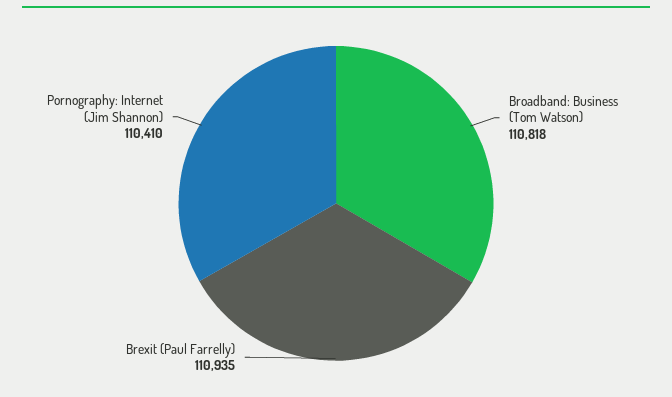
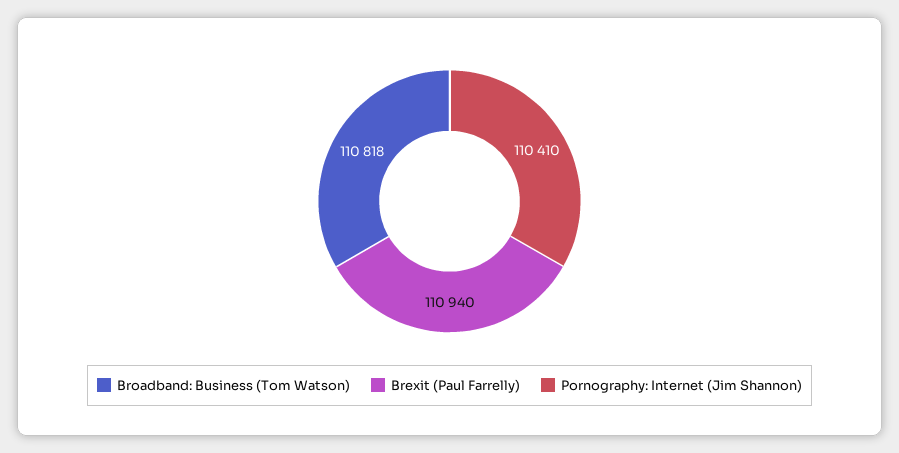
Brexit (Paul Farrelly): 110935 -> 110940

